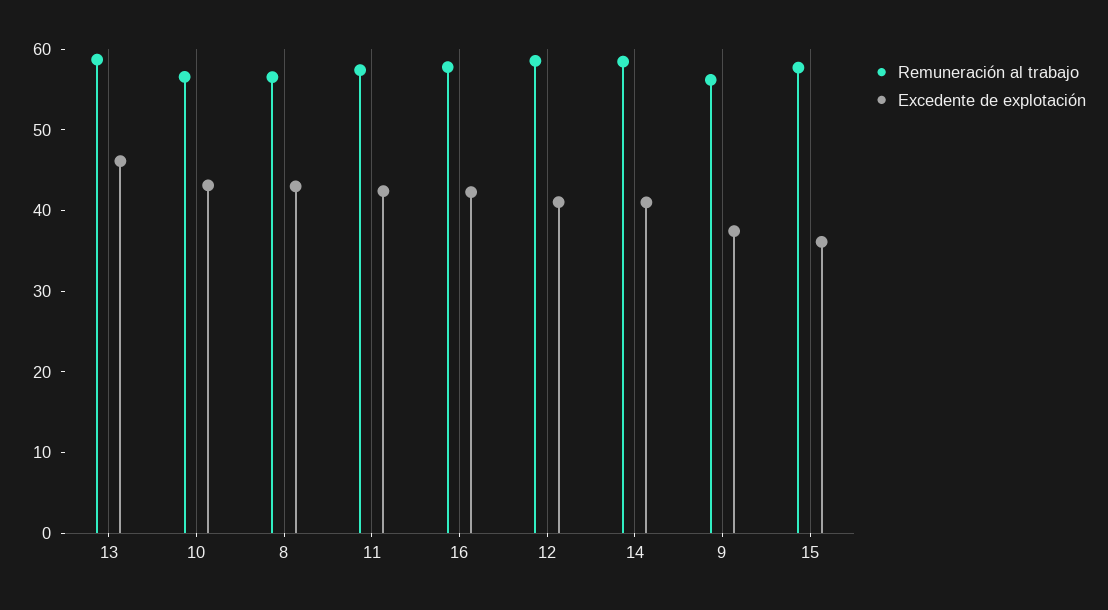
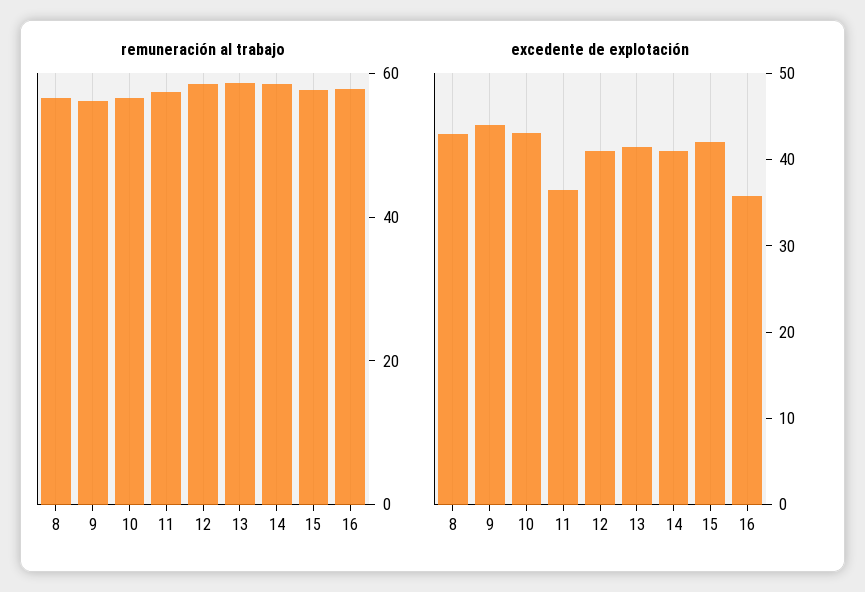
Excedente de explotación, 13: 46 -> 42
Excedente de explotación, 11: 42 -> 36
Excedente de explotación, 16: 42 -> 36
Excedente de explotación, 9: 38 -> 44
Excedente de explotación, 15: 36 -> 42

